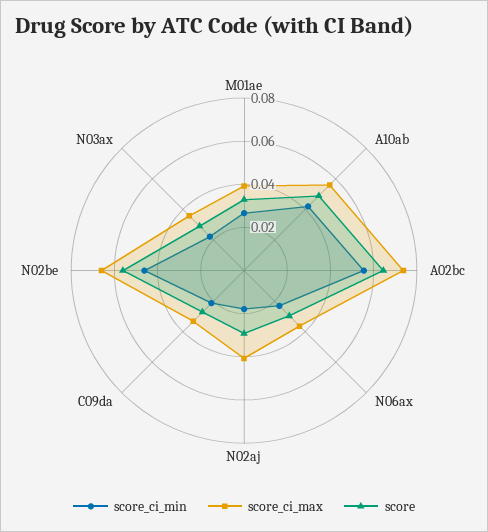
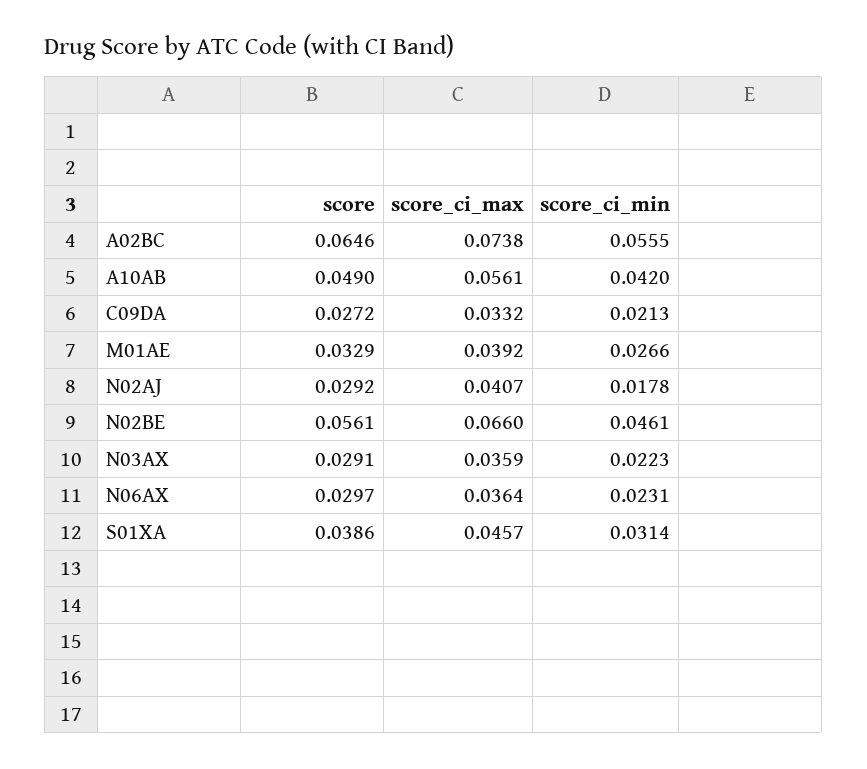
score, S01XA: none -> 0.0386
score_ci_max, S01XA: none -> 0.0457
score_ci_min, S01XA: none -> 0.0314

